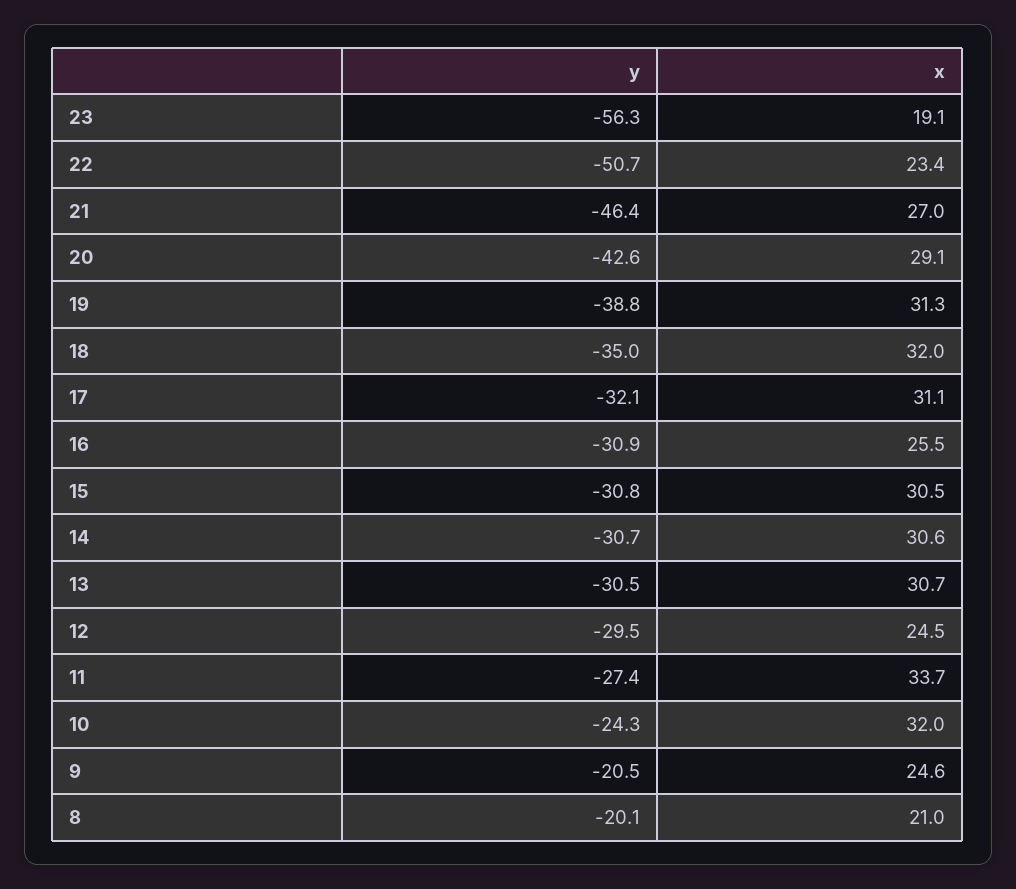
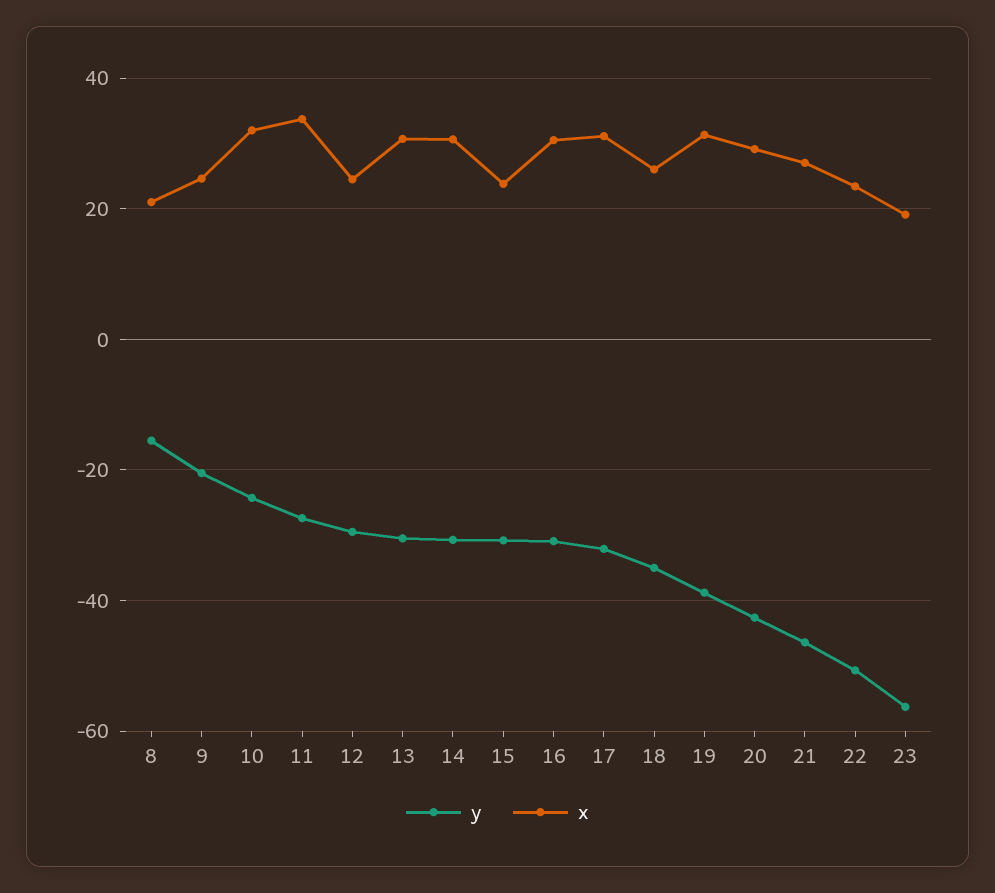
x, 18: 32 -> 26
x, 16: 25.5 -> 30
x, 15: 30.5 -> 24
y, 8: -20.1 -> -16

